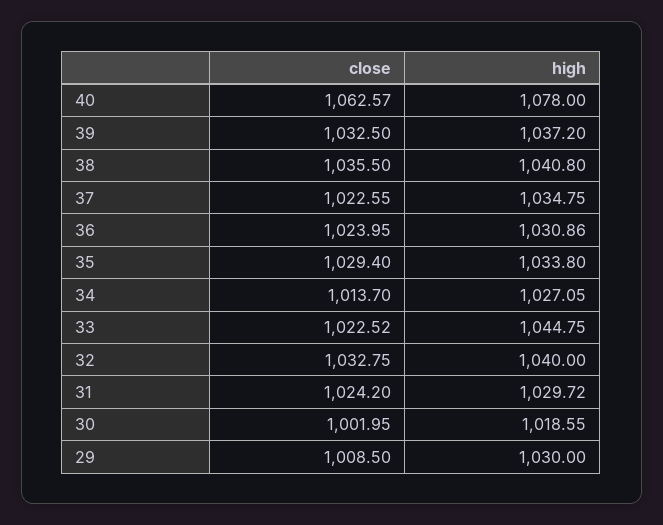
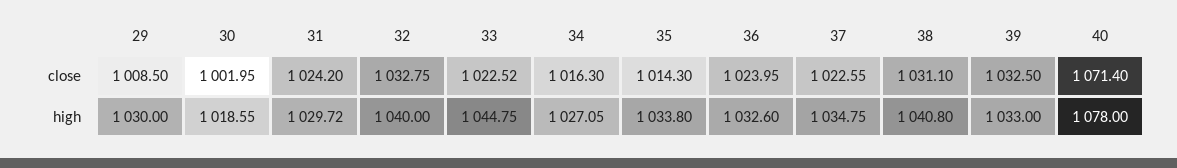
close, 40: 1062.57 -> 1071.4
high, 39: 1037.2 -> 1033
close, 38: 1035.5 -> 1031.1
high, 36: 1030.86 -> 1032.6
close, 35: 1029.4 -> 1014.3
close, 34: 1013.7 -> 1016.3

